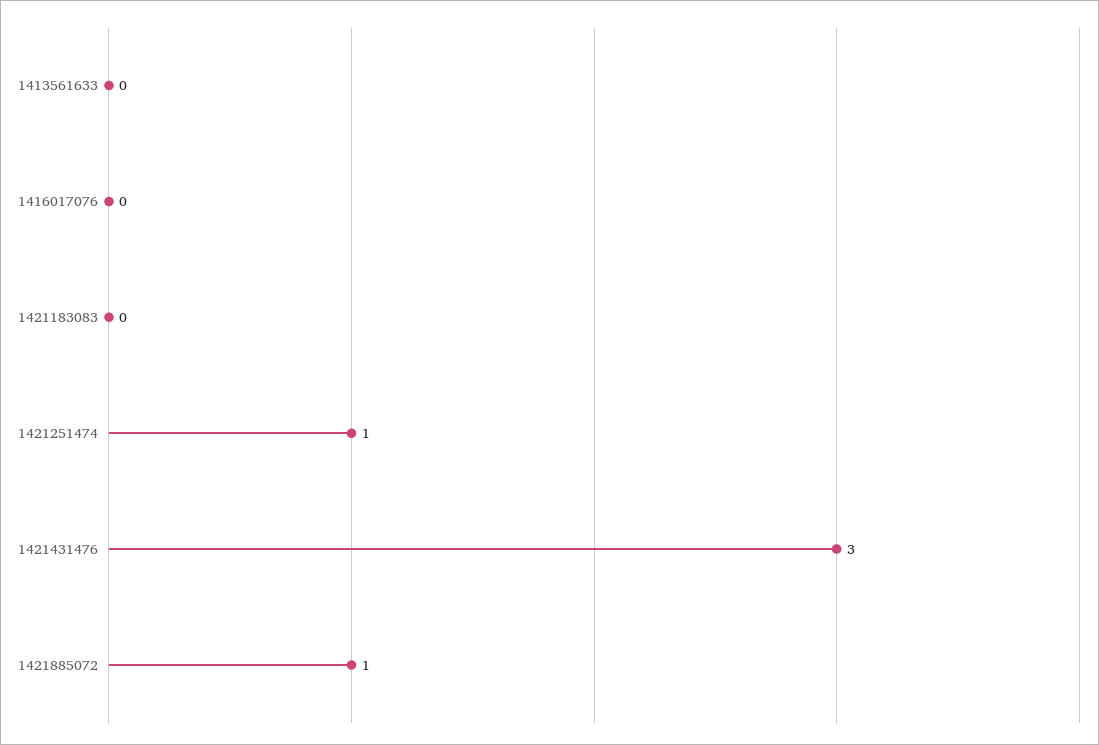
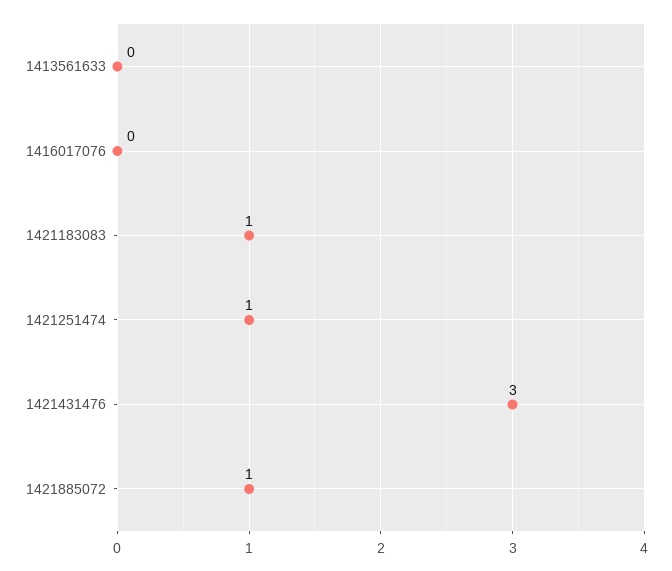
1421183083: 0 -> 1

